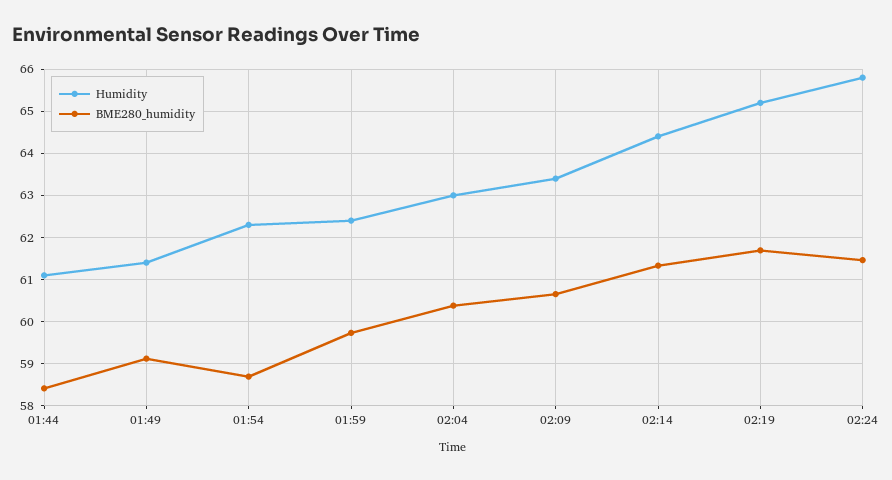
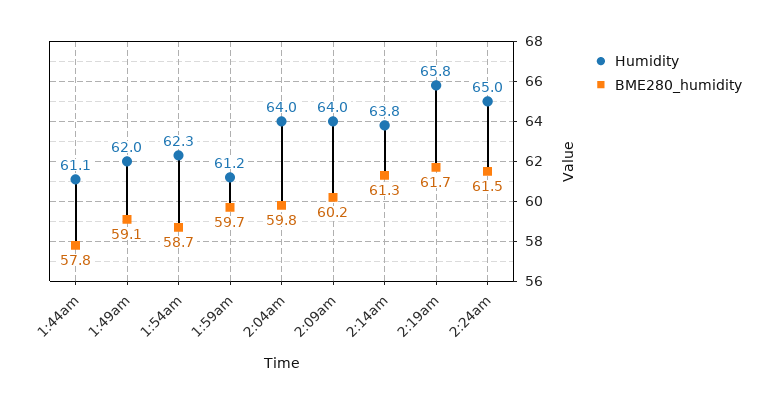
BME280_humidity, 01:44: 58.4 -> 57.8
Humidity, 01:49: 61.4 -> 62
Humidity, 01:59: 62.4 -> 61.2
Humidity, 02:04: 63 -> 64
BME280_humidity, 02:04: 60.4 -> 59.8
Humidity, 02:09: 63.4 -> 64
BME280_humidity, 02:09: 60.6 -> 60.2
Humidity, 02:14: 64.4 -> 63.8
Humidity, 02:19: 65.2 -> 65.8
Humidity, 02:24: 65.8 -> 65

